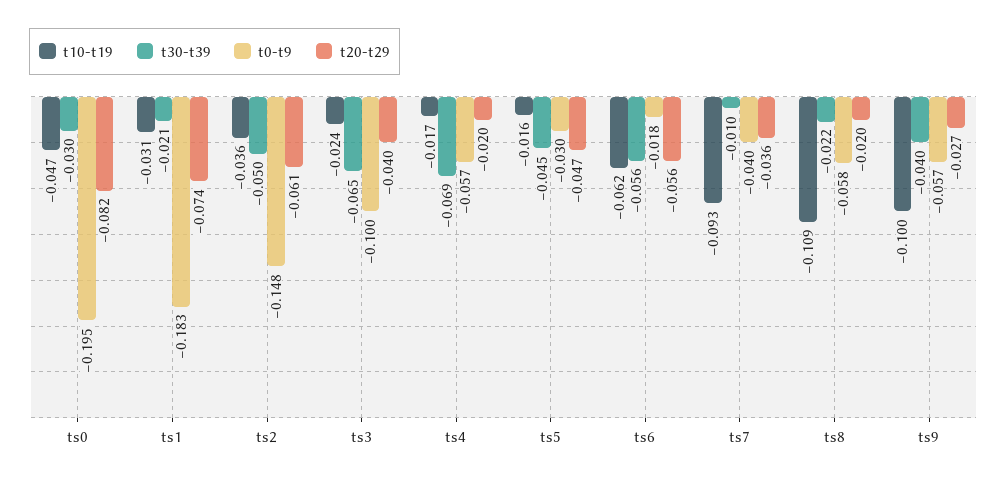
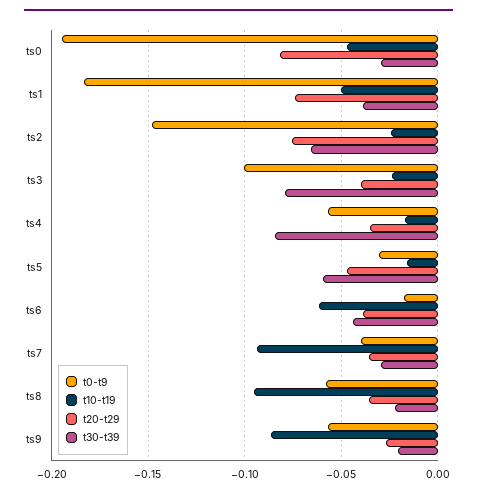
t10-t19, ts1: -0.031 -> -0.05
t30-t39, ts1: -0.021 -> -0.04
t10-t19, ts2: -0.036 -> -0.025
t30-t39, ts2: -0.05 -> -0.065
t20-t29, ts2: -0.061 -> -0.075
t30-t39, ts3: -0.065 -> -0.08
t30-t39, ts4: -0.069 -> -0.085
t20-t29, ts4: -0.02 -> -0.035
t30-t39, ts5: -0.045 -> -0.06
t30-t39, ts6: -0.056 -> -0.045
t20-t29, ts6: -0.056 -> -0.04
t30-t39, ts7: -0.01 -> -0.03
t10-t19, ts8: -0.109 -> -0.095
t20-t29, ts8: -0.02 -> -0.035
t10-t19, ts9: -0.1 -> -0.085
t30-t39, ts9: -0.04 -> -0.02

